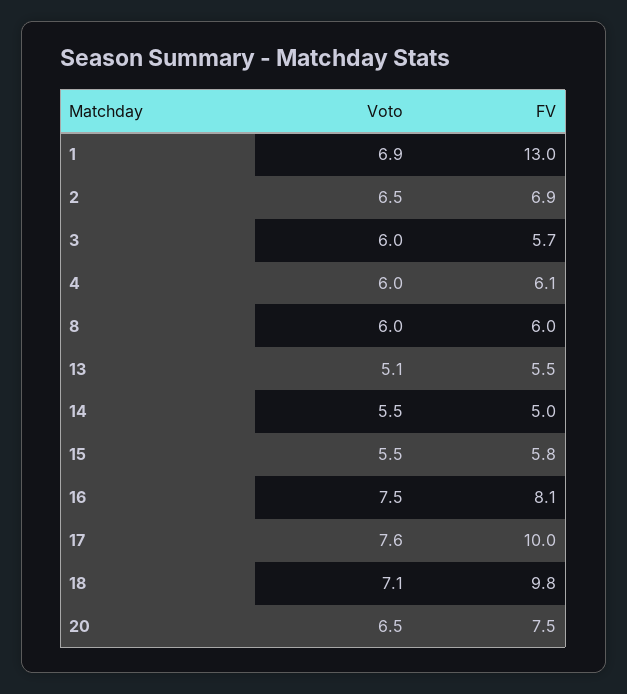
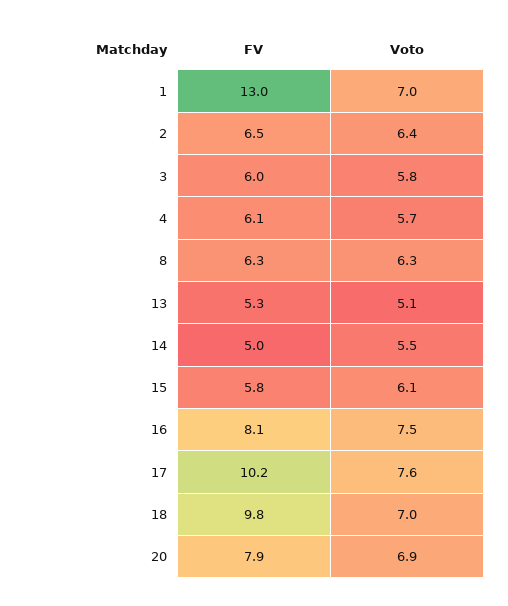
Voto, 1: 6.9 -> 7
Voto, 2: 6.5 -> 6.4
FV, 2: 6.9 -> 6.5
Voto, 3: 6 -> 5.8
FV, 3: 5.7 -> 6
Voto, 4: 6 -> 5.7
Voto, 8: 6 -> 6.3
FV, 8: 6 -> 6.3
FV, 13: 5.5 -> 5.3
Voto, 15: 5.5 -> 6.1
FV, 17: 10 -> 10.2
Voto, 18: 7.1 -> 7
Voto, 20: 6.5 -> 6.9
FV, 20: 7.5 -> 7.9

